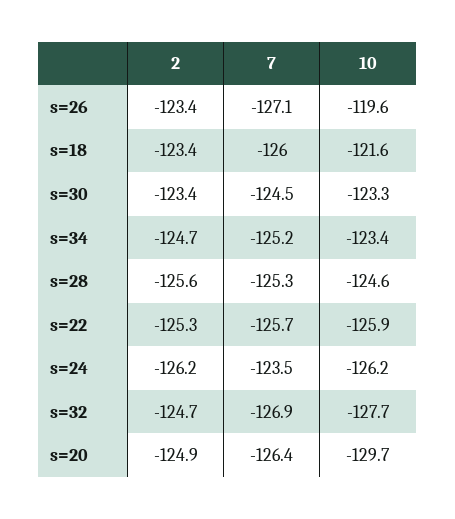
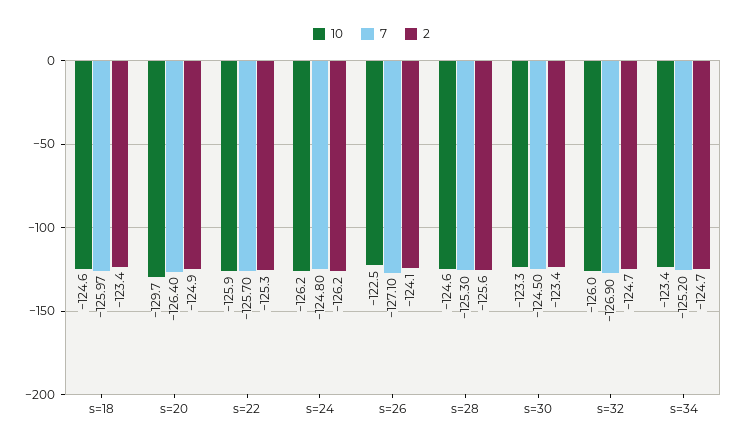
2, s=26: -123.4 -> -124.1
10, s=26: -119.6 -> -122.5
10, s=18: -121.6 -> -124.6
7, s=24: -123.5 -> -124.8
10, s=32: -127.7 -> -126

